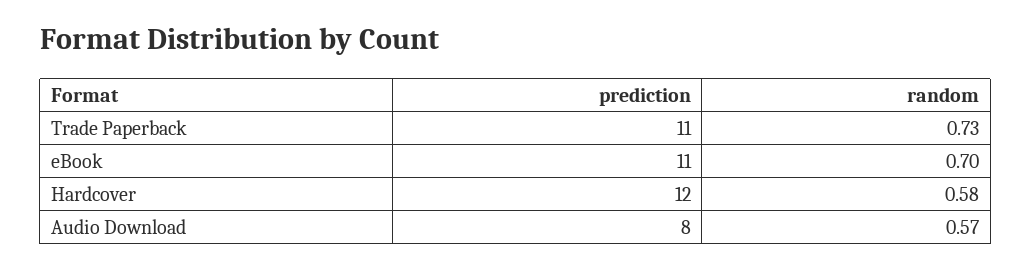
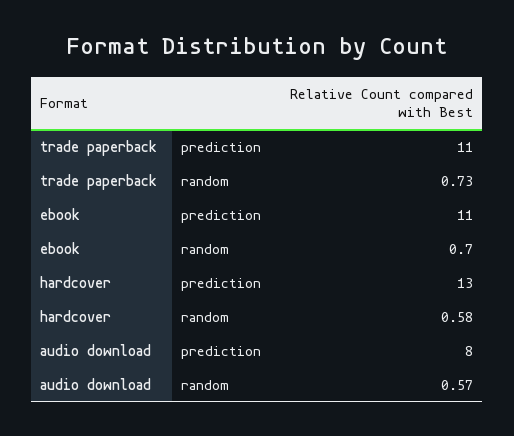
prediction, Hardcover: 12 -> 13

